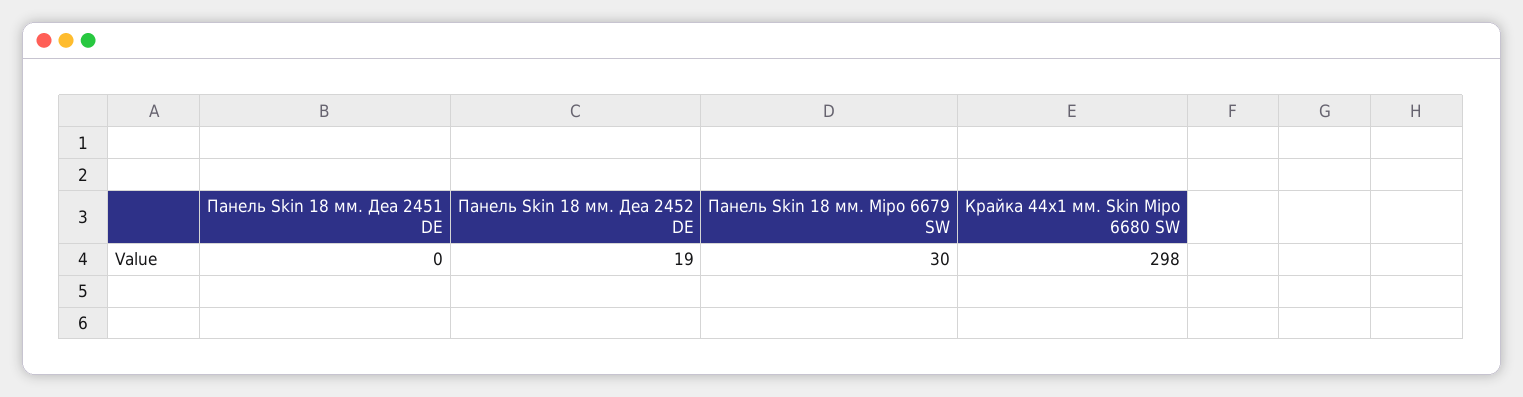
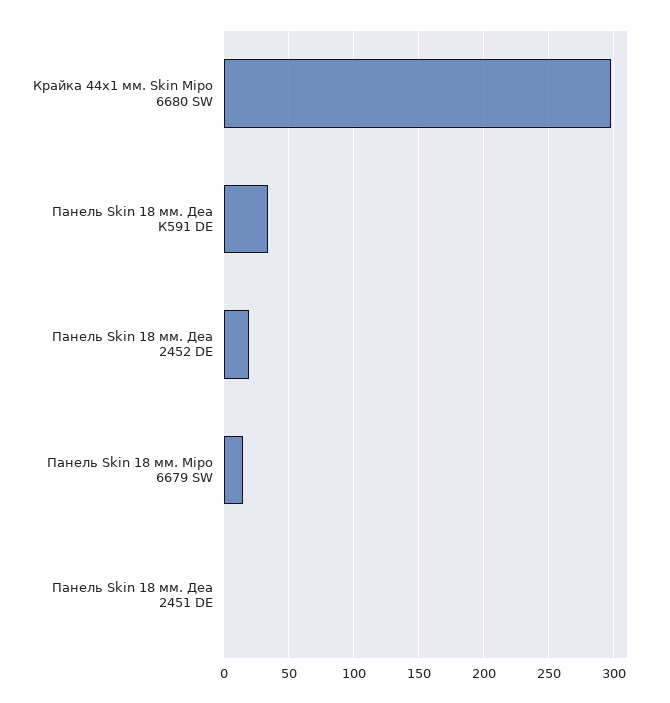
Панель Skin 18 мм. Міро 6679 SW: 30 -> 15
Панель Skin 18 мм. Деа К591 DE: none -> 35

